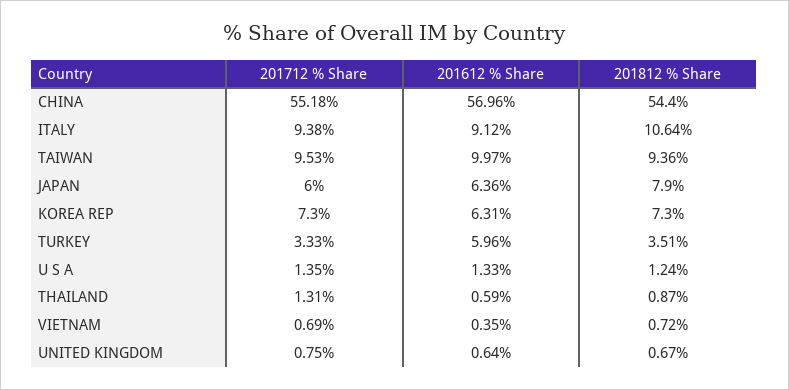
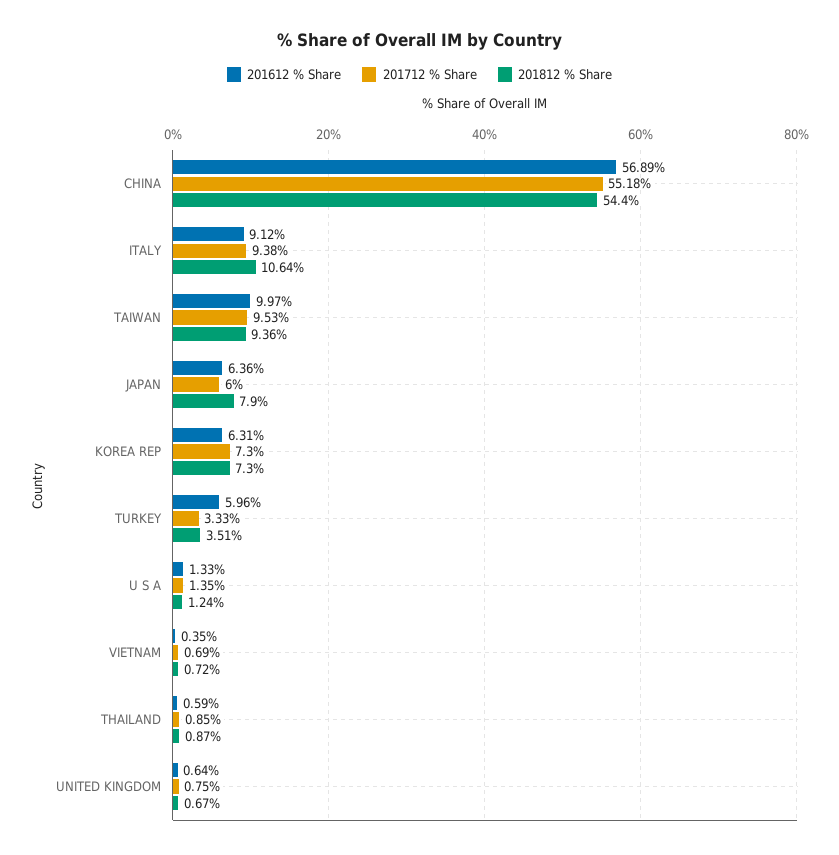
201612 % Share, CHINA: 56.96 -> 56.89
201712 % Share, THAILAND: 1.31 -> 0.85

